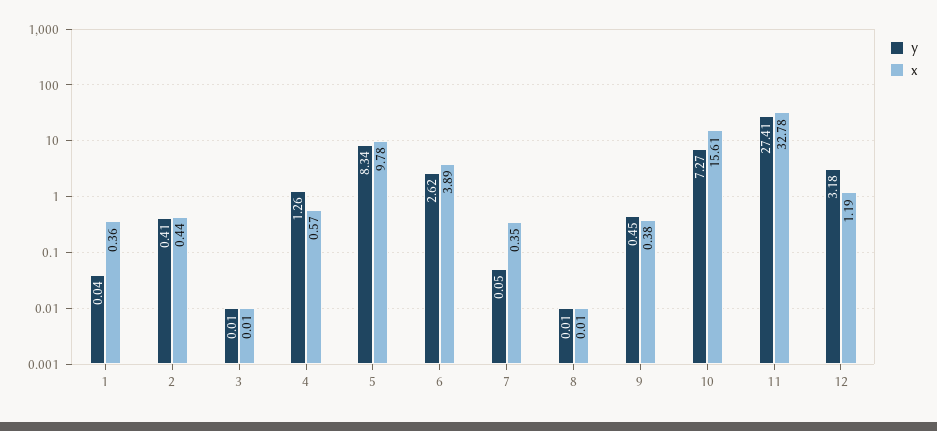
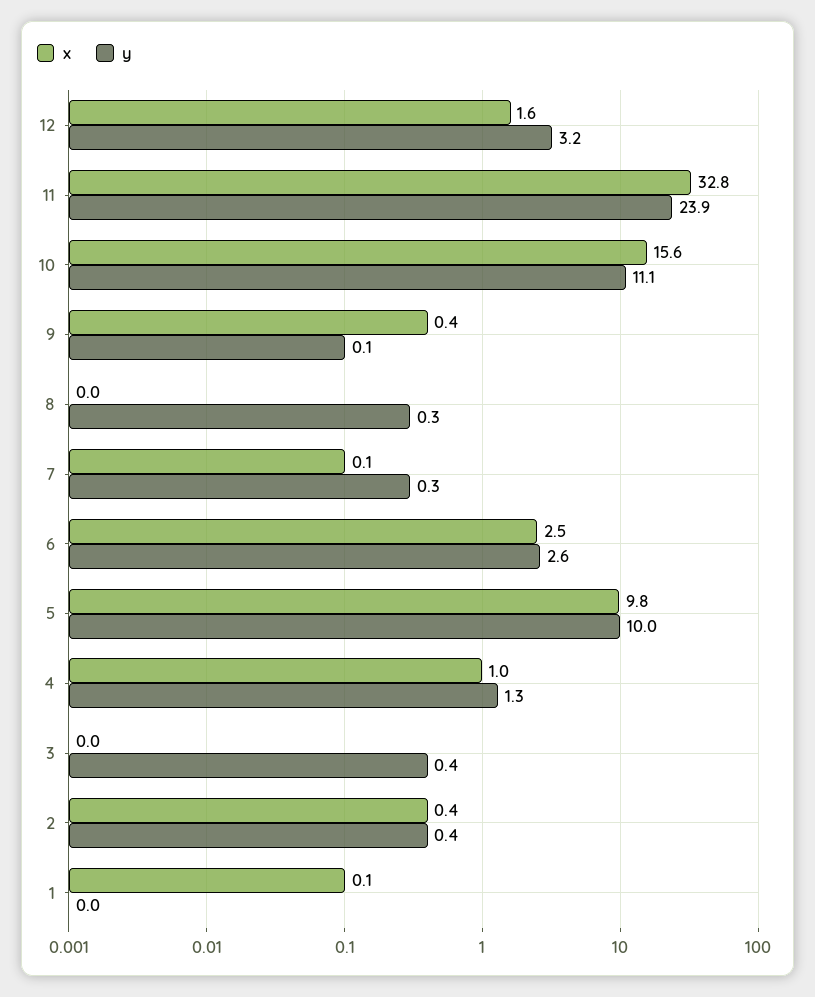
x, 1: 0.36 -> 0.1
y, 3: 0.01 -> 0.4
x, 4: 0.57 -> 1
y, 5: 8.34 -> 10
x, 6: 3.89 -> 2.5
y, 7: 0.05 -> 0.3
x, 7: 0.35 -> 0.1
y, 8: 0.01 -> 0.3
y, 9: 0.45 -> 0.1
y, 10: 7.27 -> 11.1
y, 11: 27.41 -> 23.9
x, 12: 1.19 -> 1.6

